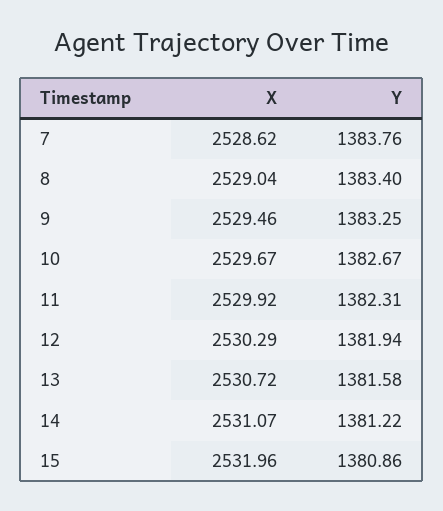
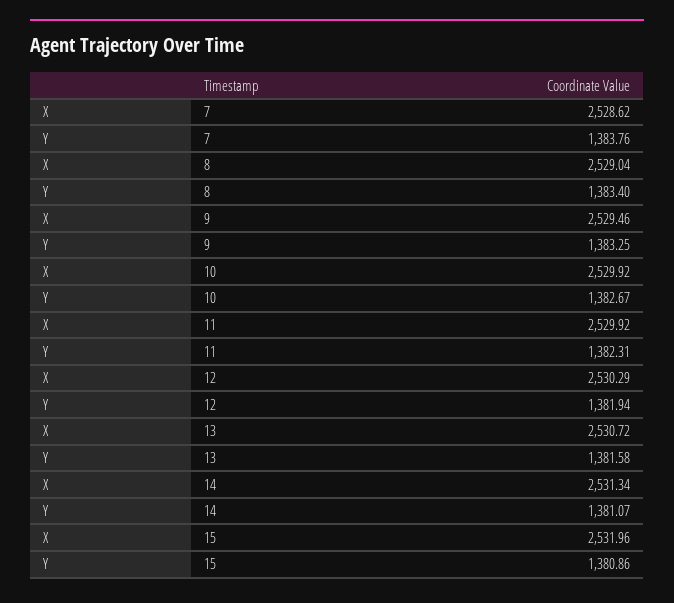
X, 10: 2529.67 -> 2529.92
X, 14: 2531.07 -> 2531.34
Y, 14: 1381.22 -> 1381.07

